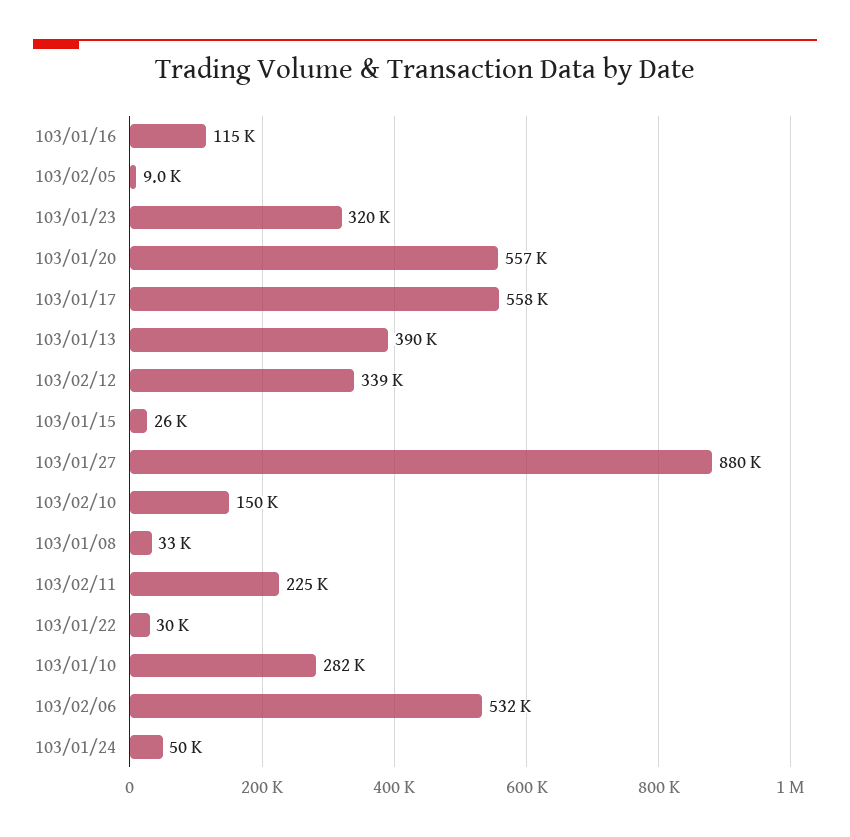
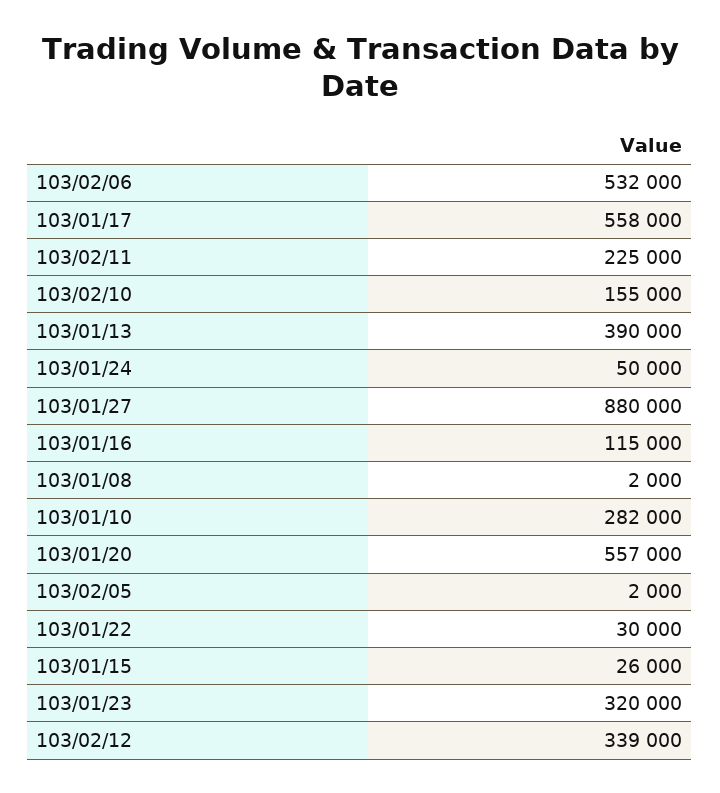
103/02/05: 9000 -> 2000
103/02/10: 150000 -> 155000
103/01/08: 33000 -> 2000

